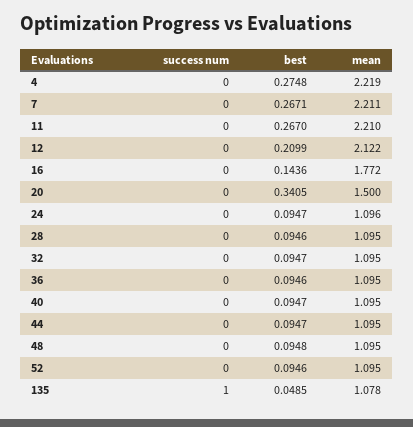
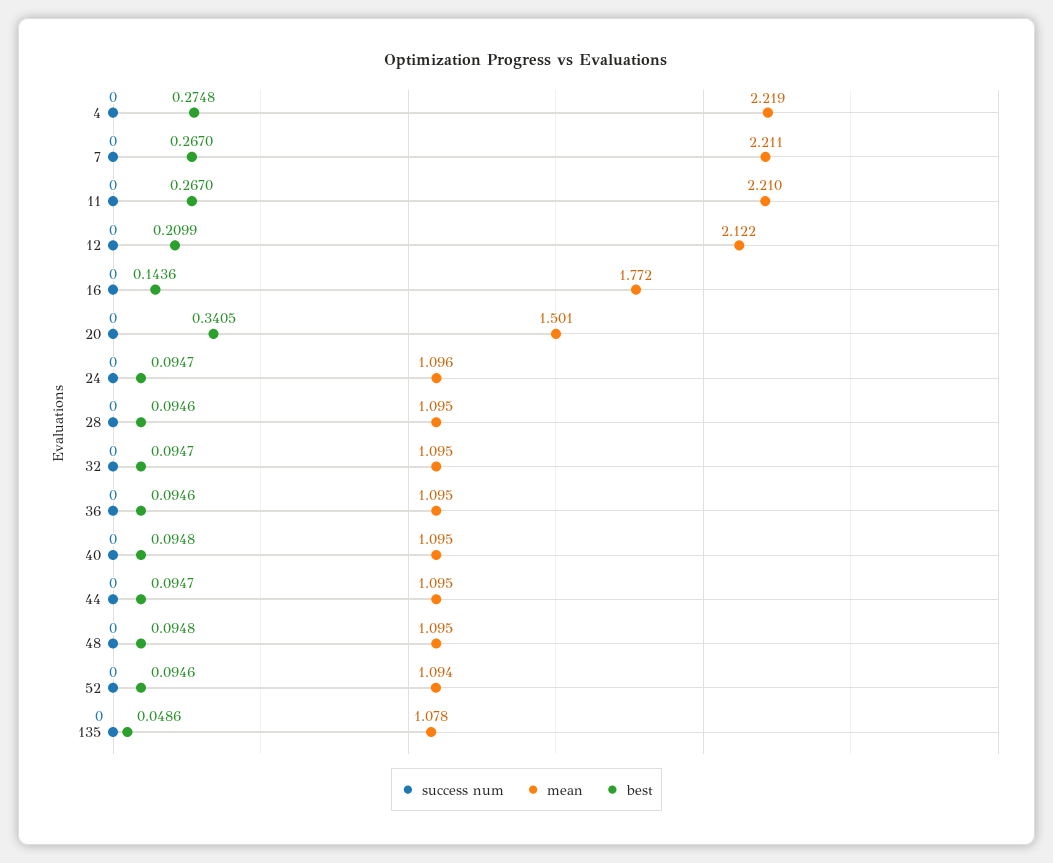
best, 7: 0.2671 -> 0.267
mean, 20: 1.5 -> 1.501
best, 40: 0.0947 -> 0.0948
mean, 52: 1.095 -> 1.094
success num, 135: 1 -> 0
best, 135: 0.0485 -> 0.0486

